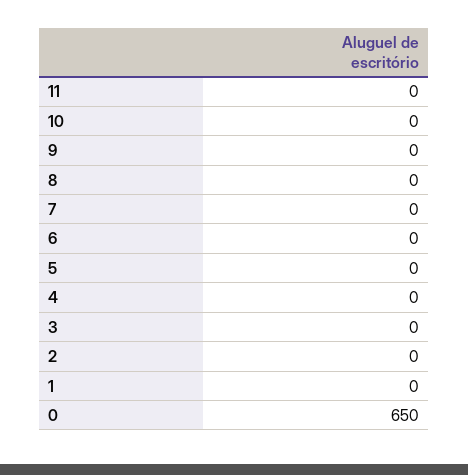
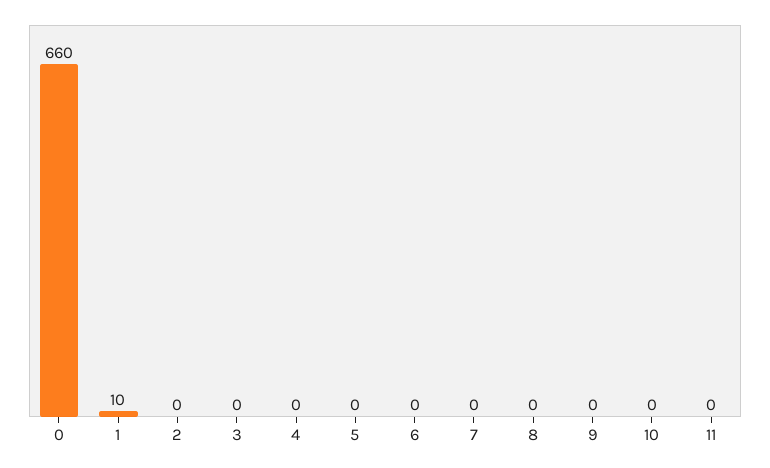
1: 0 -> 10
0: 650 -> 660

